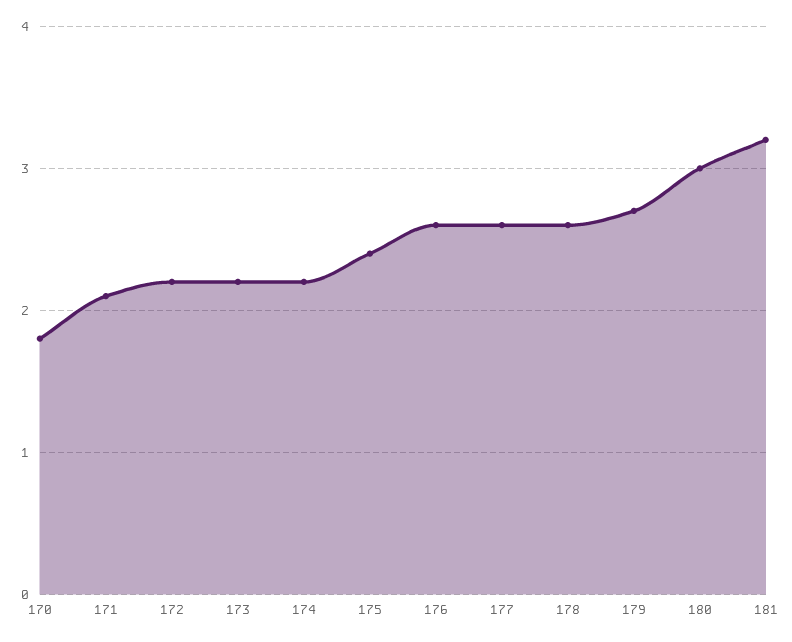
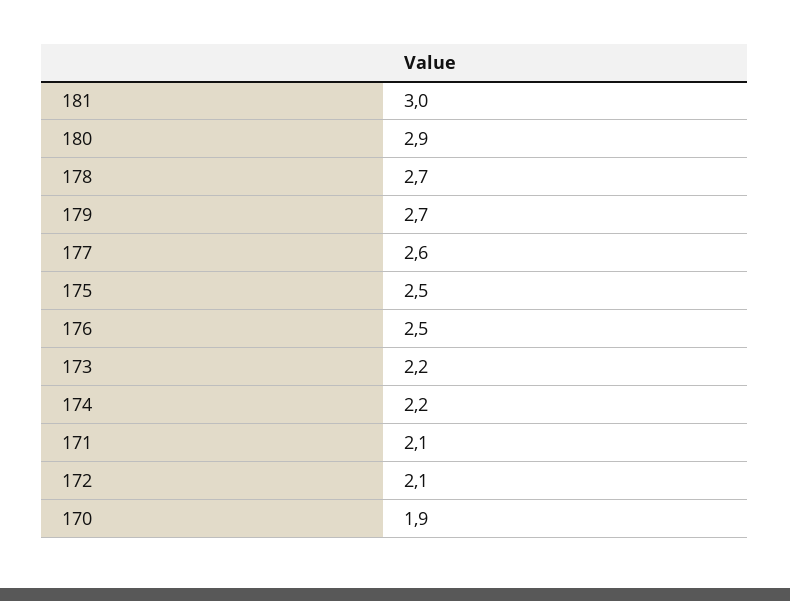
170: 1.8 -> 1.9
172: 2.2 -> 2.1
175: 2.4 -> 2.5
176: 2.6 -> 2.5
178: 2.6 -> 2.7
180: 3 -> 2.9
181: 3.2 -> 3

